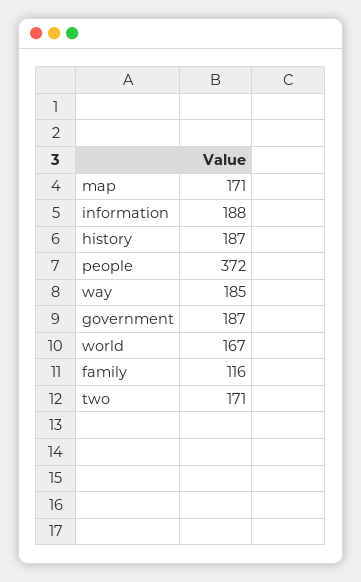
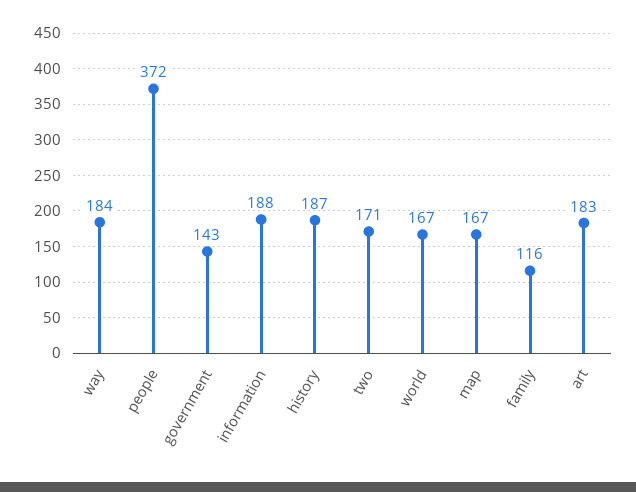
map: 171 -> 167
way: 185 -> 184
government: 187 -> 143
art: none -> 183

